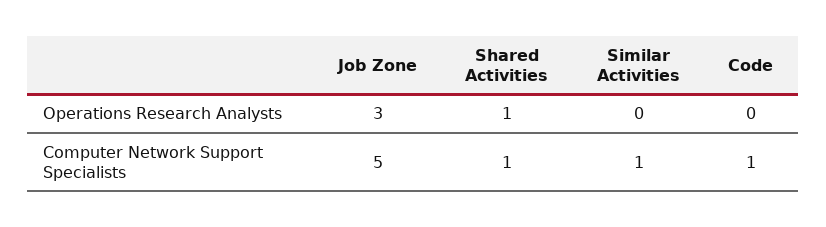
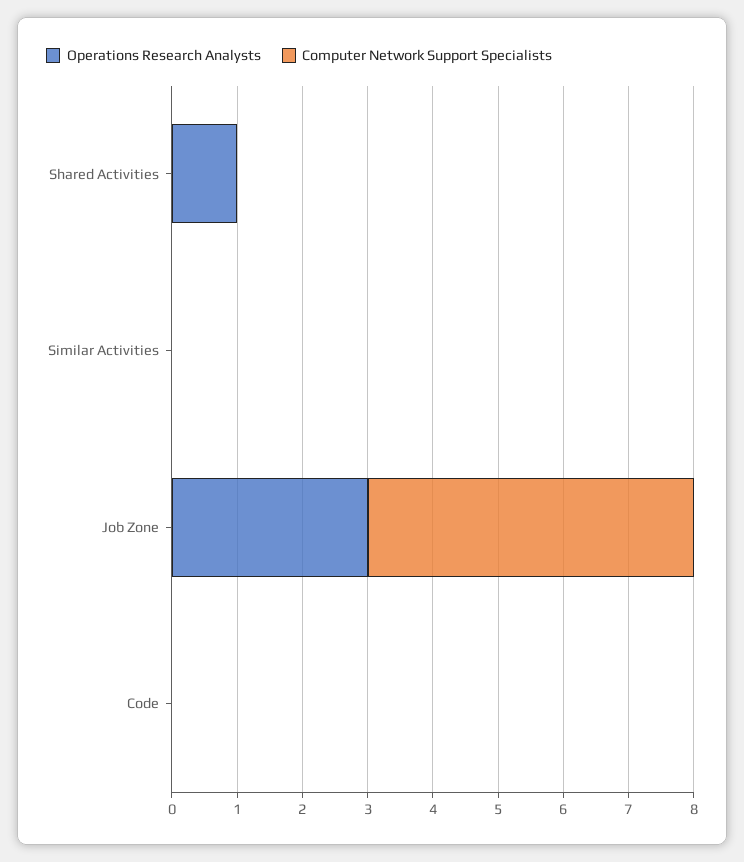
Computer Network Support Specialists, Shared Activities: 1 -> 0
Computer Network Support Specialists, Similar Activities: 1 -> 0
Computer Network Support Specialists, Code: 1 -> 0

